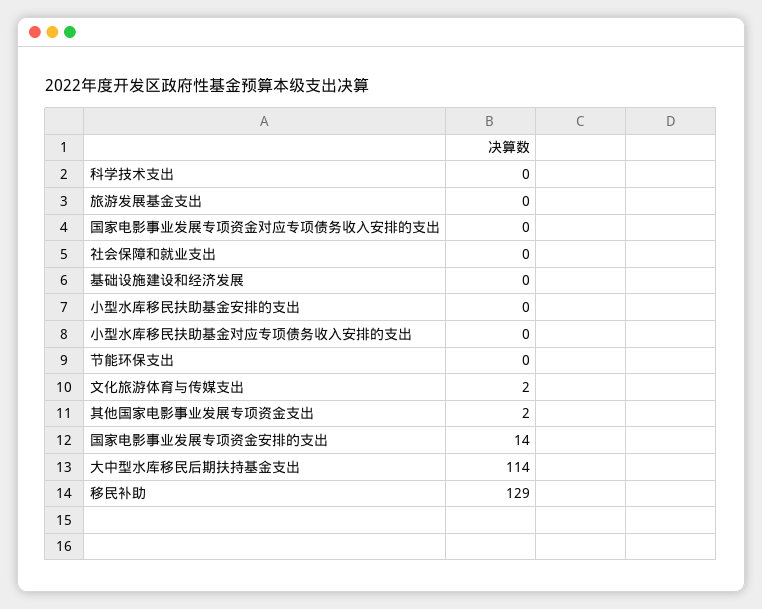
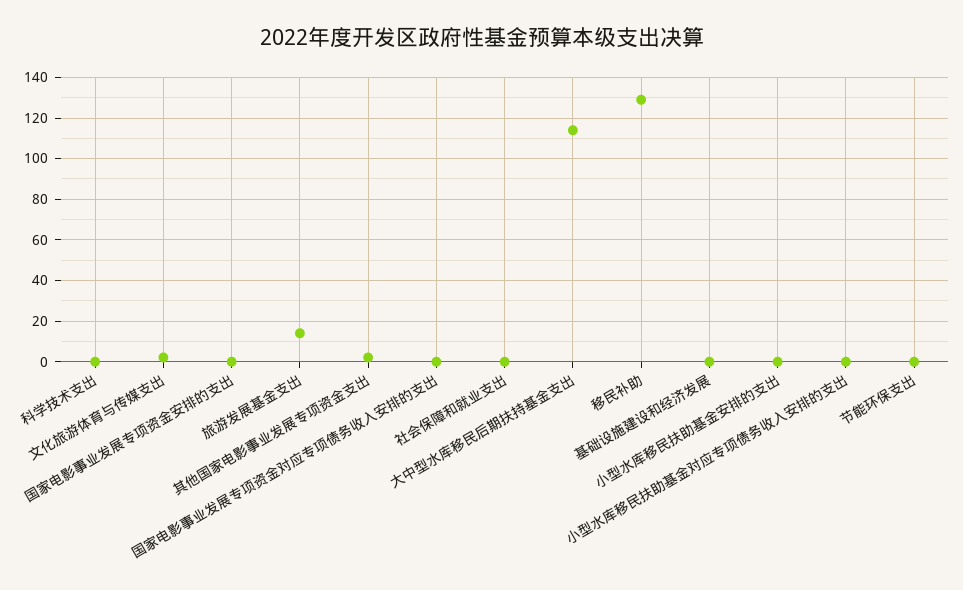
旅游发展基金支出: 0 -> 15
国家电影事业发展专项资金安排的支出: 14 -> 0

